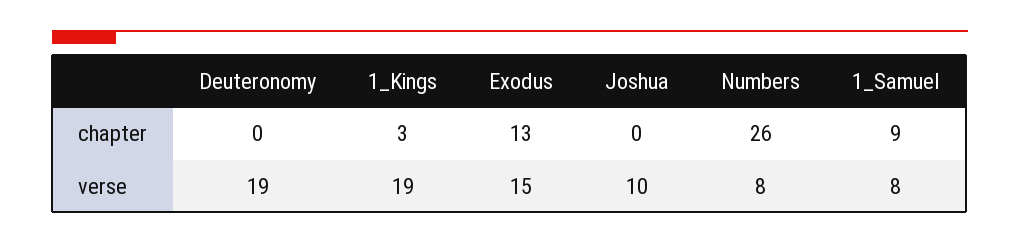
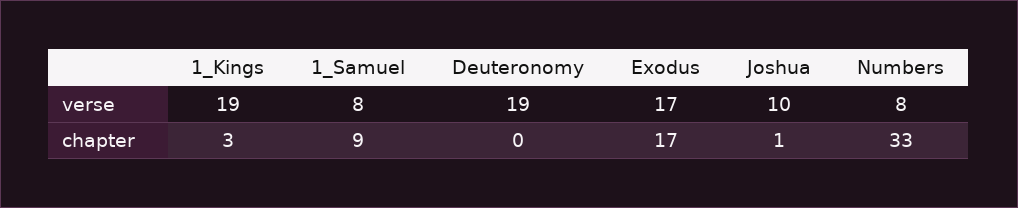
Exodus, chapter: 13 -> 17
Joshua, chapter: 0 -> 1
Numbers, chapter: 26 -> 33
Exodus, verse: 15 -> 17

